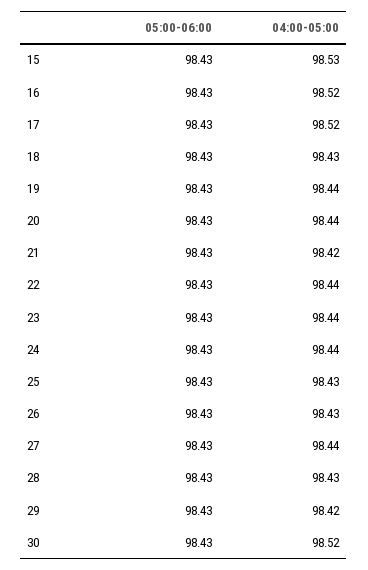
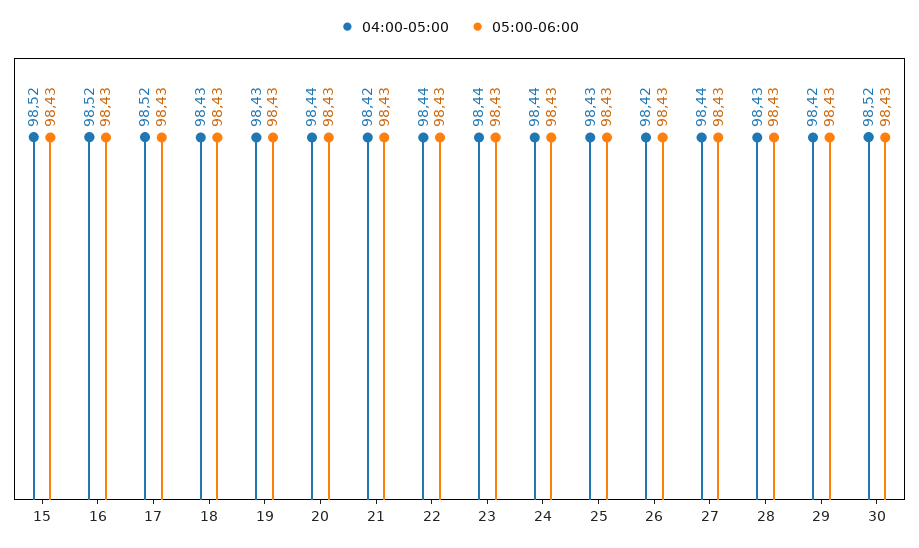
04:00-05:00, 15: 98.53 -> 98.52
04:00-05:00, 19: 98.44 -> 98.43
04:00-05:00, 26: 98.43 -> 98.42

